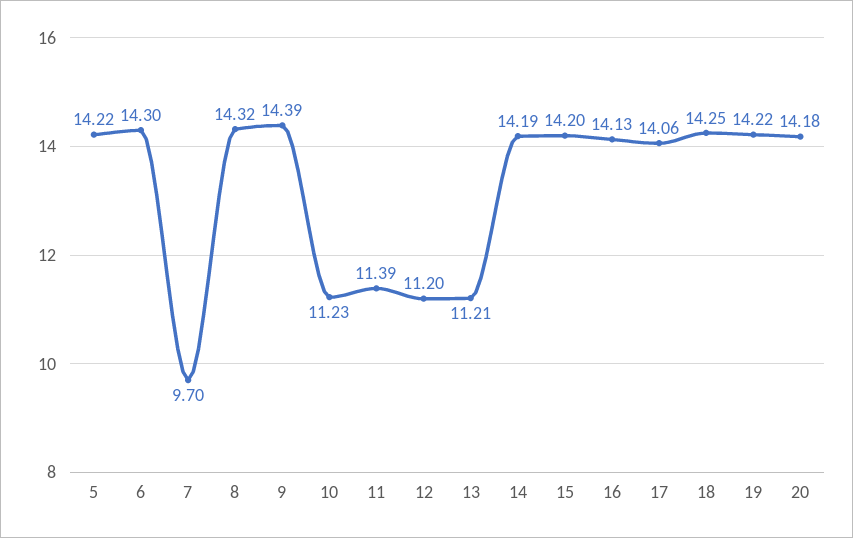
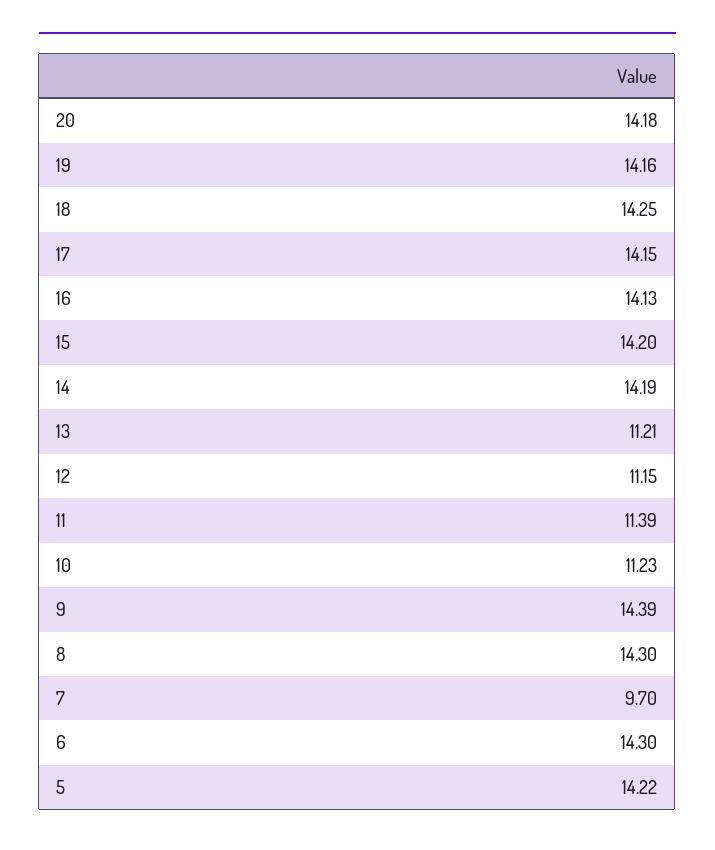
8: 14.32 -> 14.3
12: 11.2 -> 11.15
17: 14.06 -> 14.15
19: 14.22 -> 14.16

